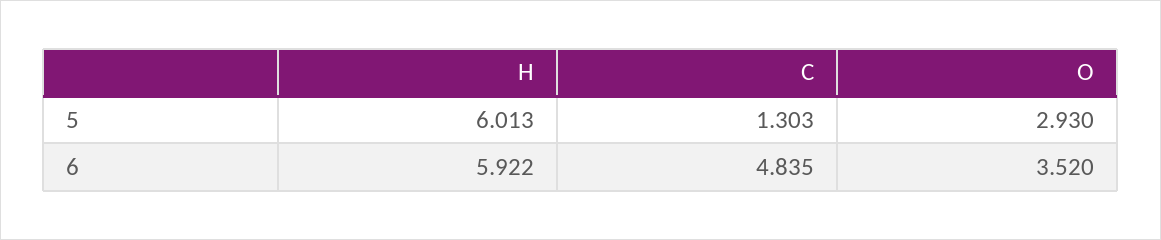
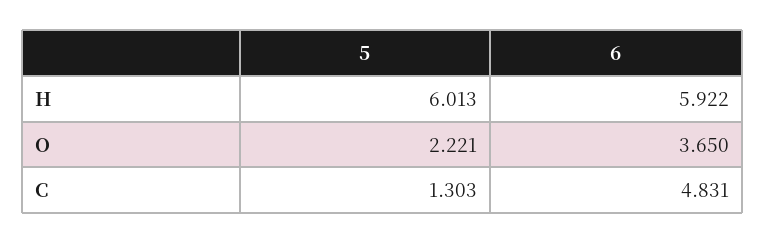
O, 5: 2.93 -> 2.221
C, 6: 4.835 -> 4.831
O, 6: 3.52 -> 3.65

